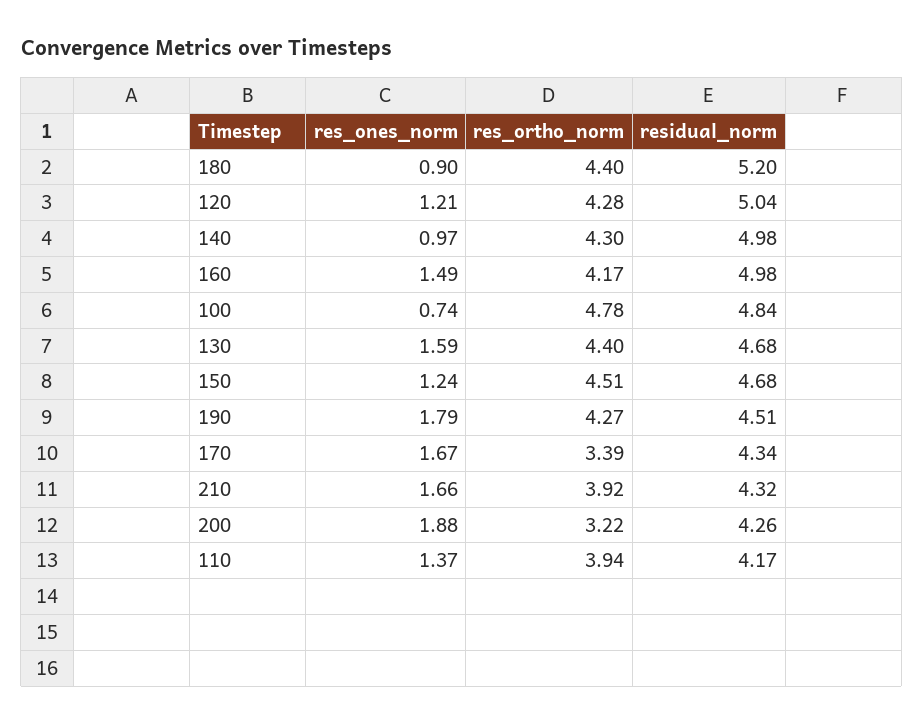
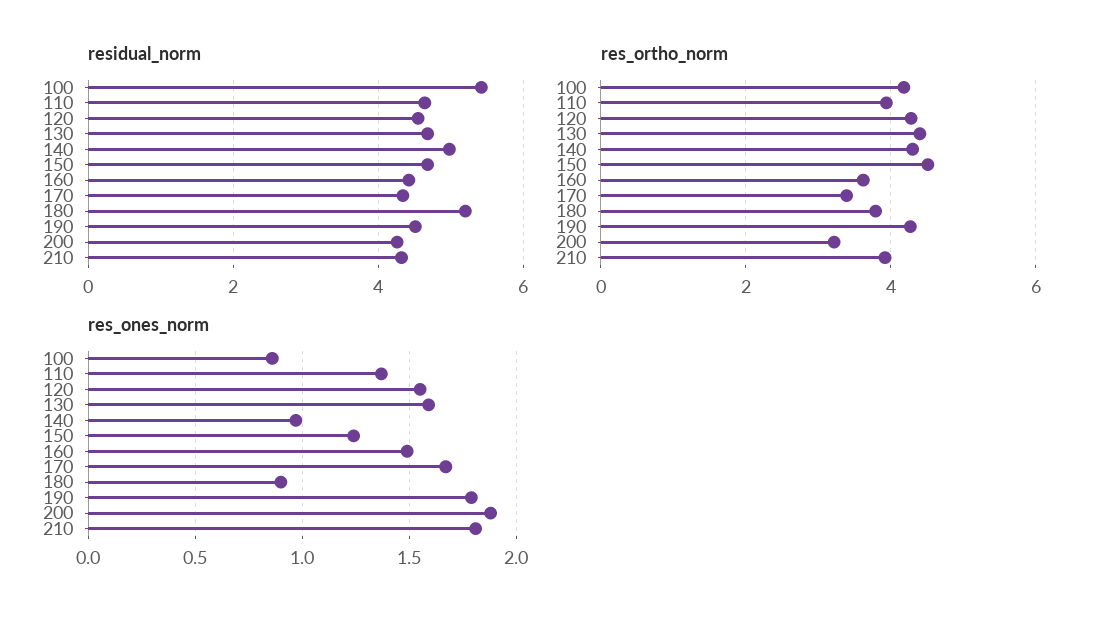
res_ortho_norm, 180: 4.4 -> 3.8
res_ones_norm, 120: 1.21 -> 1.55
residual_norm, 120: 5.04 -> 4.6
res_ortho_norm, 160: 4.17 -> 3.6
residual_norm, 160: 4.98 -> 4.4
res_ones_norm, 100: 0.74 -> 0.85
res_ortho_norm, 100: 4.78 -> 4.2
residual_norm, 100: 4.84 -> 5.4
res_ones_norm, 210: 1.66 -> 1.8
residual_norm, 110: 4.17 -> 4.6

